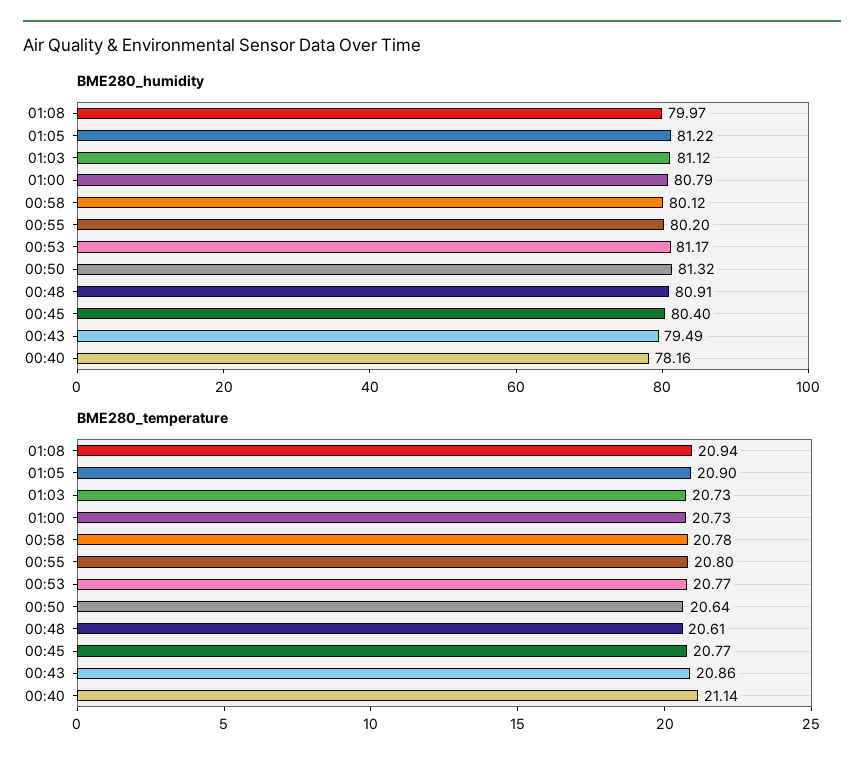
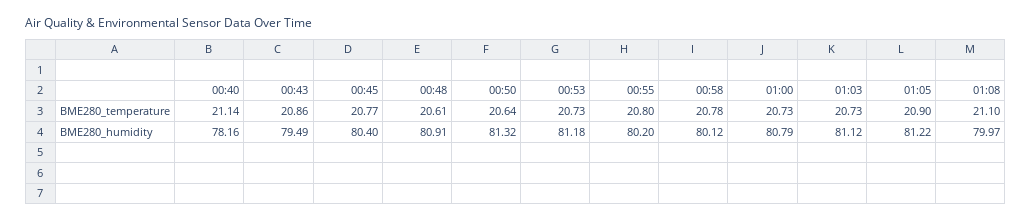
BME280_humidity, 00:53: 81.17 -> 81.18
BME280_temperature, 01:08: 20.94 -> 21.1
BME280_temperature, 00:53: 20.77 -> 20.73

